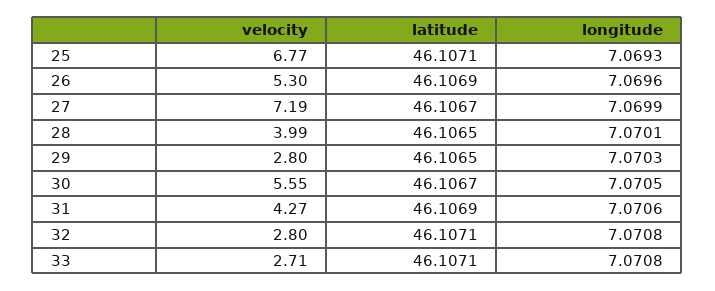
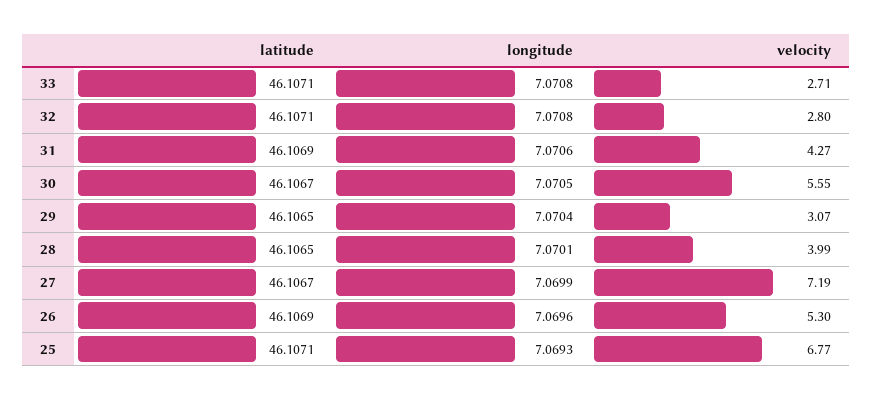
velocity, 29: 2.8 -> 3.07
longitude, 29: 7.0703 -> 7.0704

